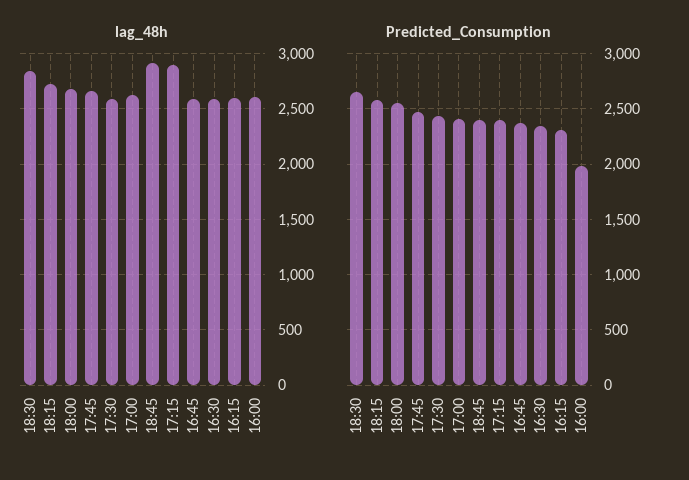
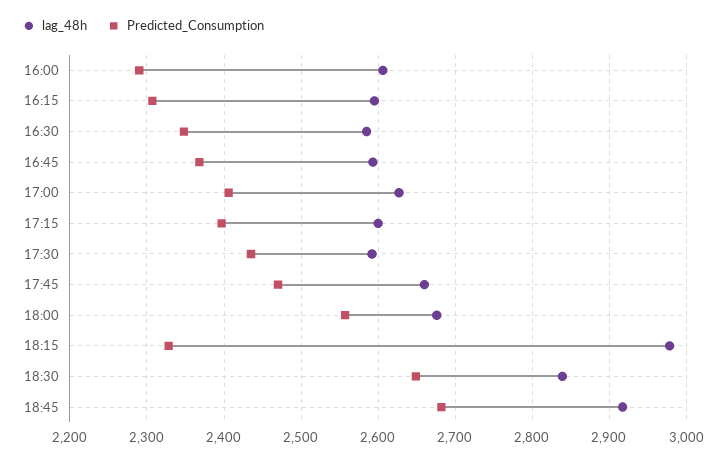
lag_48h, 18:15: 2700 -> 2980
lag_48h, 17:15: 2900 -> 2600
Predicted_Consumption, 18:15: 2600 -> 2330
Predicted_Consumption, 18:45: 2400 -> 2680
Predicted_Consumption, 16:00: 2000 -> 2290

